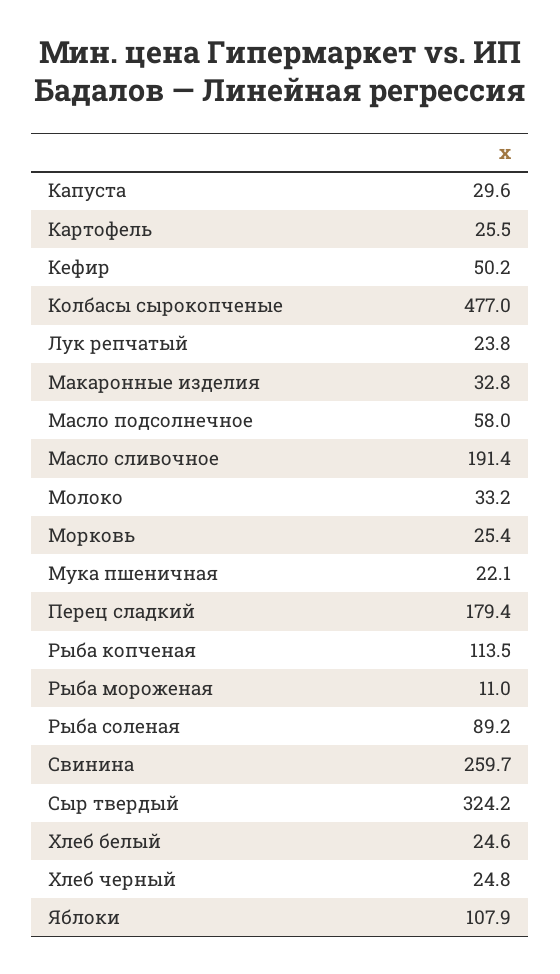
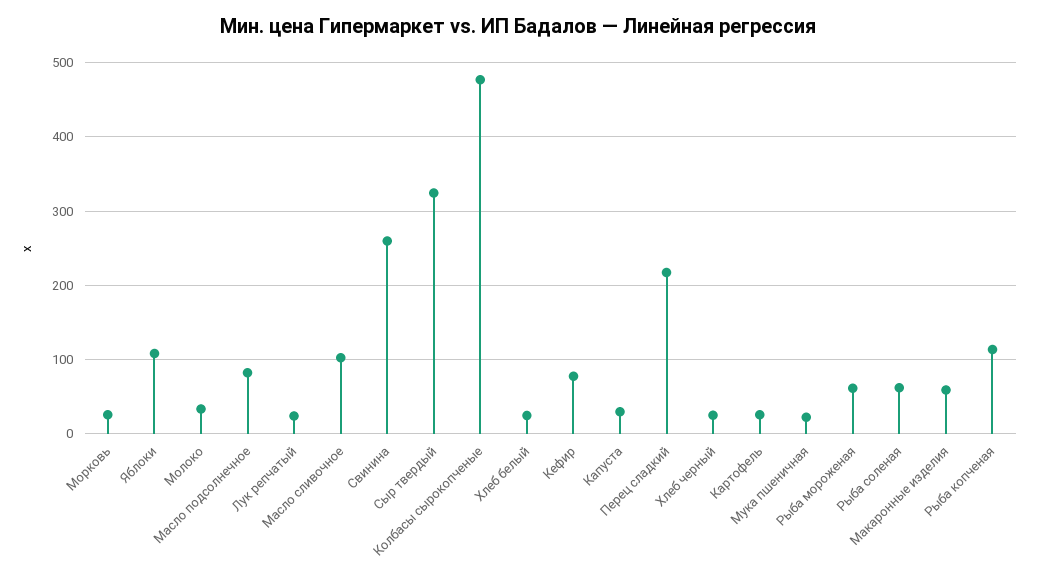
Кефир: 50.2 -> 80
Макаронные изделия: 32.8 -> 60
Масло подсолнечное: 58 -> 80
Масло сливочное: 191.4 -> 100
Перец сладкий: 179.4 -> 220
Рыба мороженая: 11 -> 60
Рыба соленая: 89.2 -> 60

